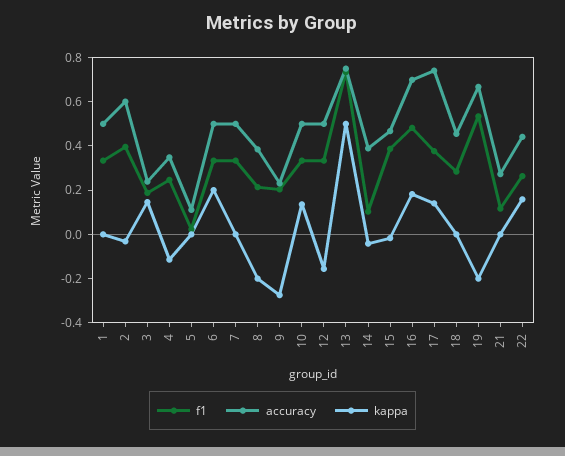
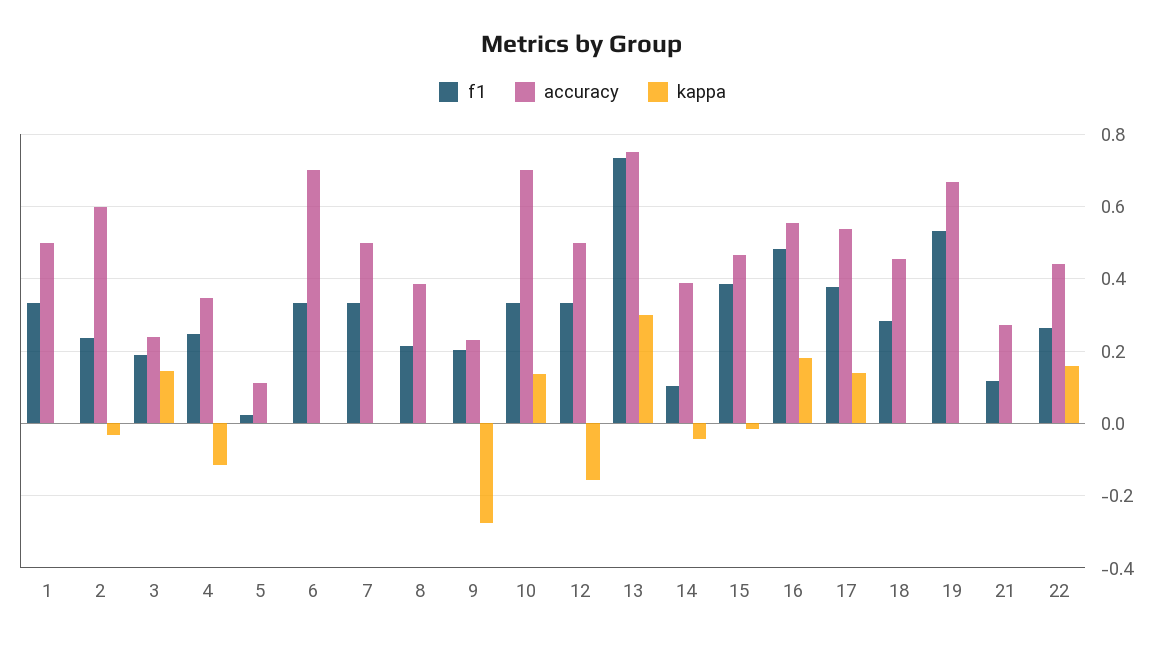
f1, 2: 0.4 -> 0.24
accuracy, 6: 0.5 -> 0.7
kappa, 6: 0.2 -> 0
kappa, 8: -0.2 -> 0
accuracy, 10: 0.5 -> 0.7
kappa, 13: 0.5 -> 0.3
accuracy, 16: 0.7 -> 0.56
accuracy, 17: 0.75 -> 0.54
kappa, 19: -0.2 -> 0

